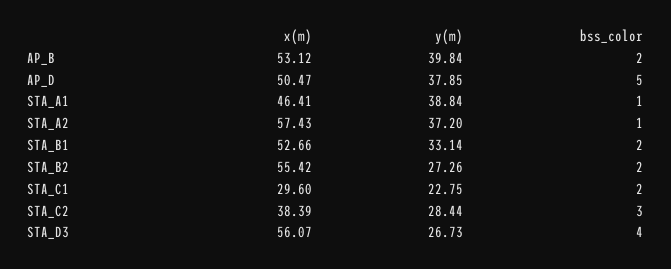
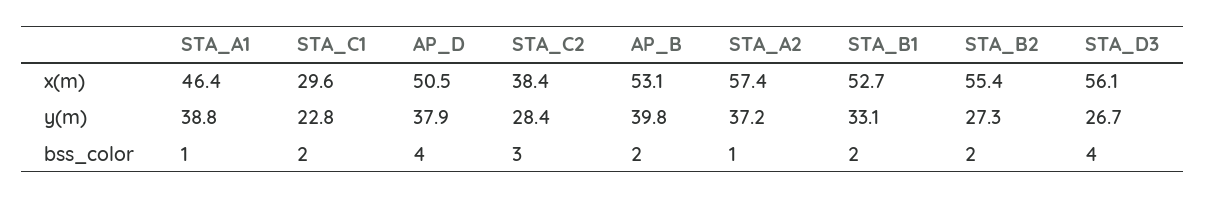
bss_color, AP_D: 5 -> 4

